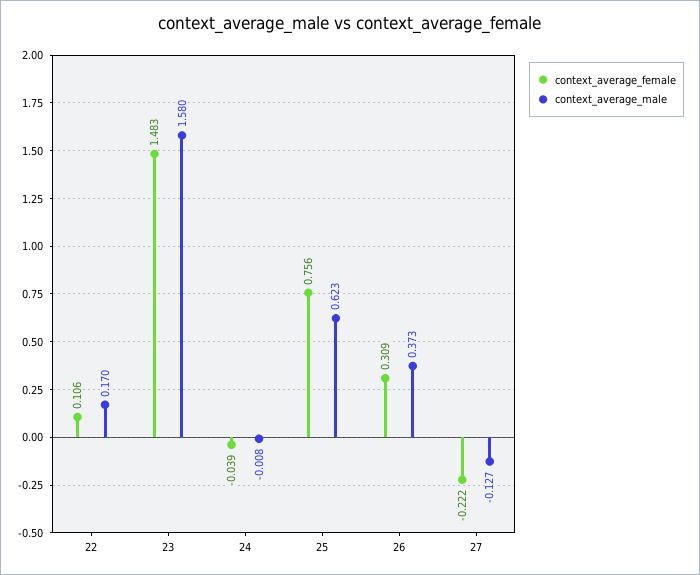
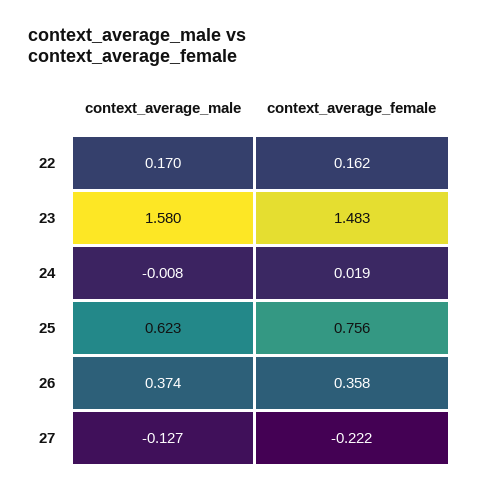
context_average_female, 22: 0.106 -> 0.162
context_average_female, 24: -0.039 -> 0.019
context_average_female, 26: 0.309 -> 0.358
context_average_male, 26: 0.373 -> 0.374

